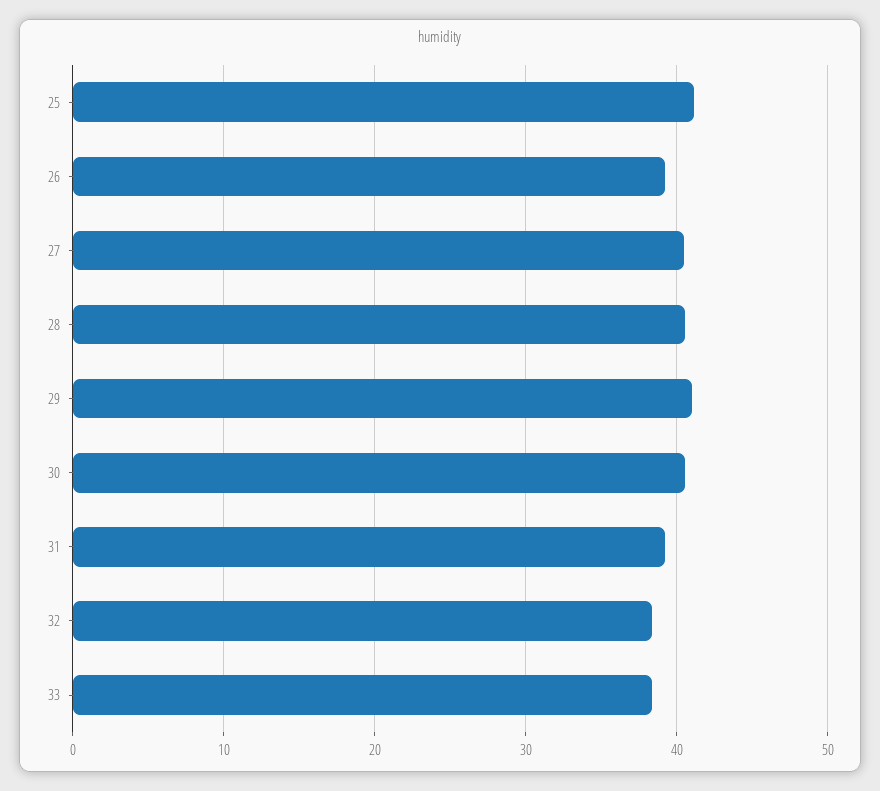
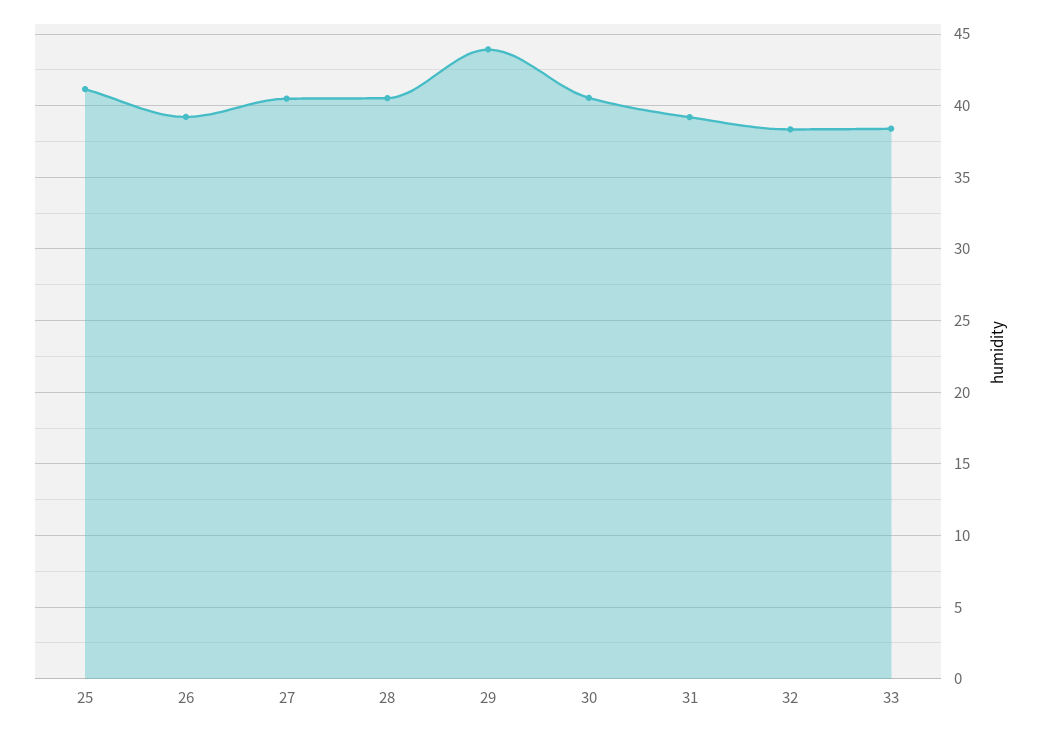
29: 41 -> 44

